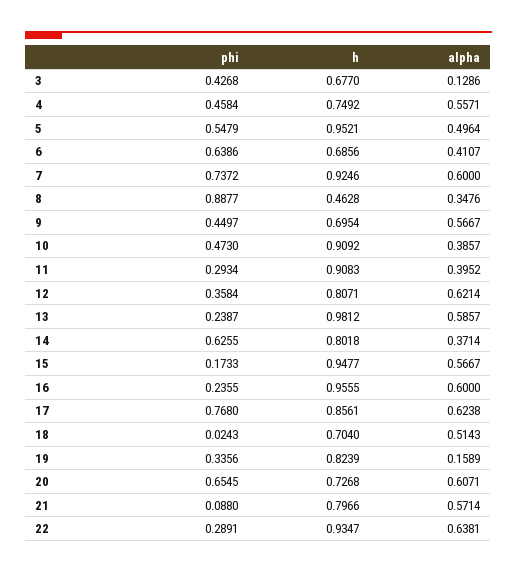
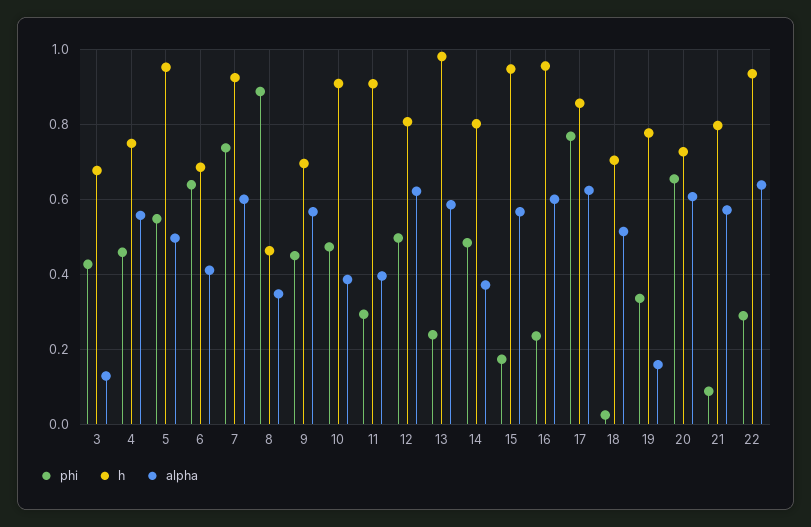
phi, 12: 0.3584 -> 0.5
phi, 14: 0.6255 -> 0.48
h, 19: 0.8239 -> 0.78

